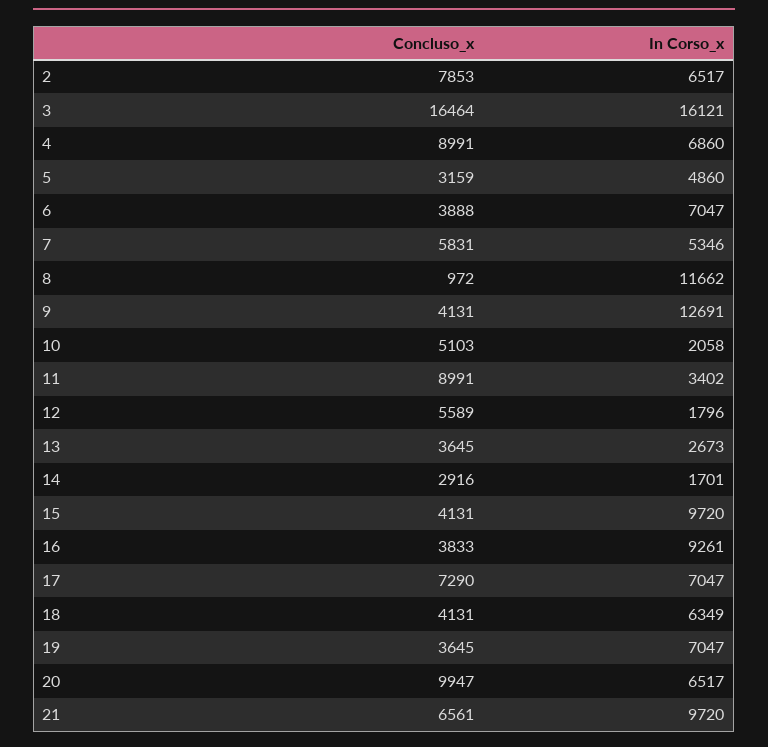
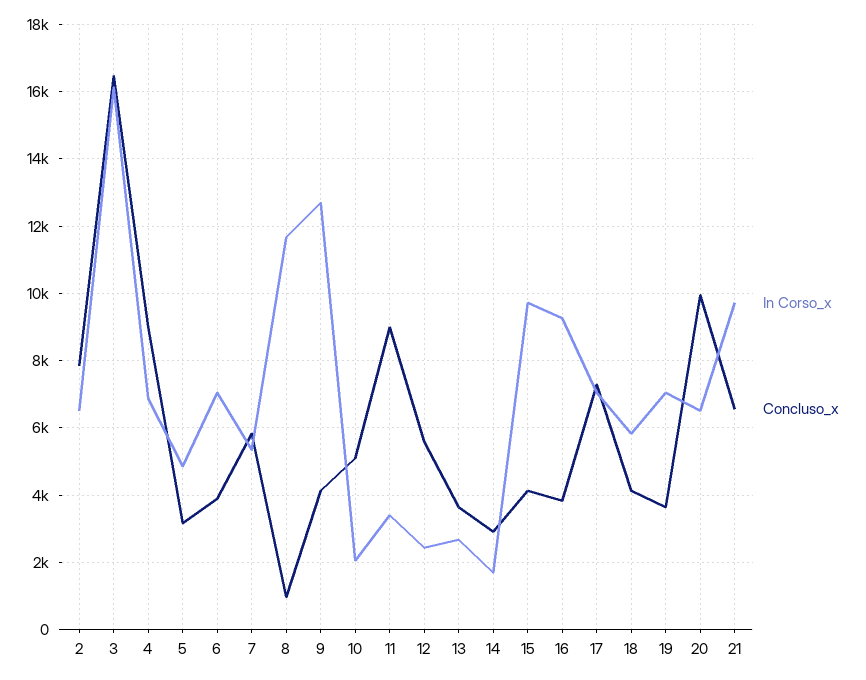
In Corso_x, 12: 1796 -> 2400
In Corso_x, 18: 6349 -> 5800

